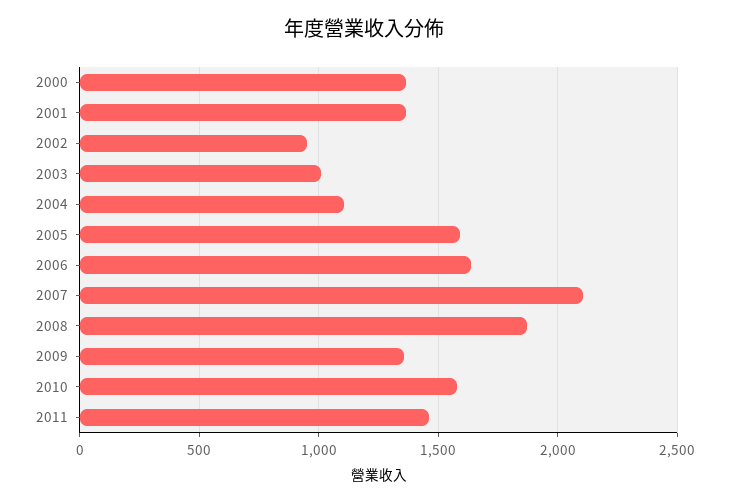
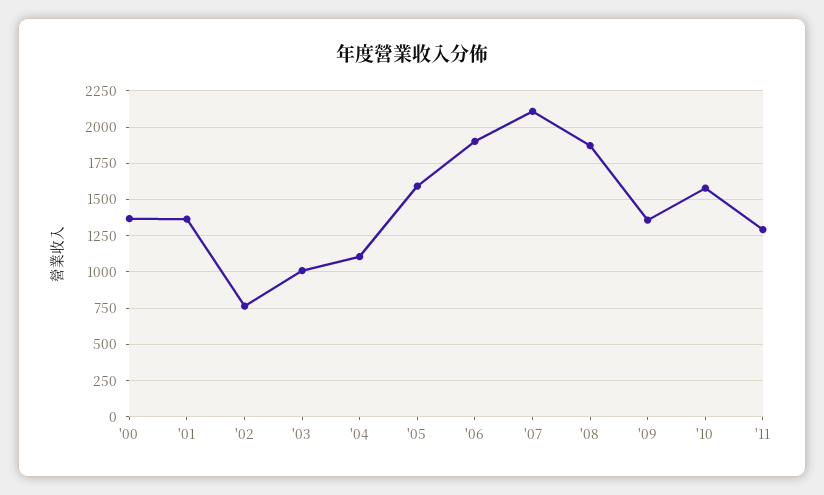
2002: 950 -> 750
2006: 1650 -> 1900
2011: 1450 -> 1300

